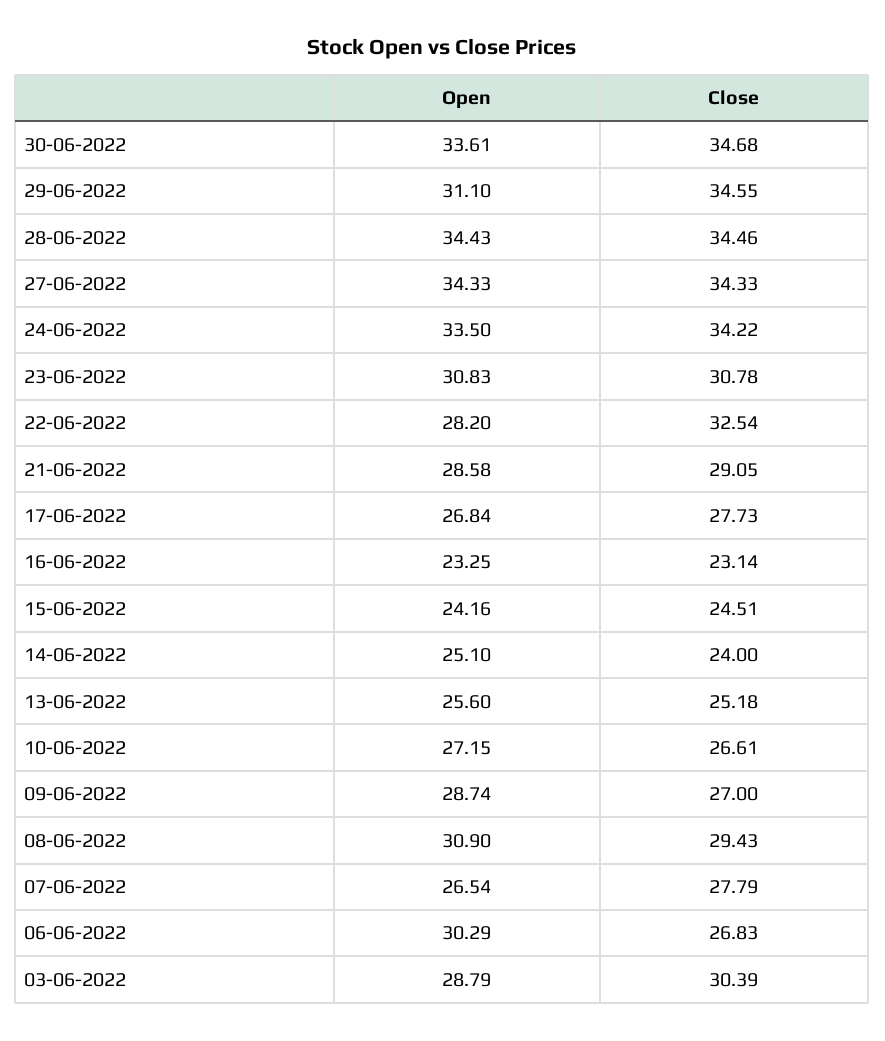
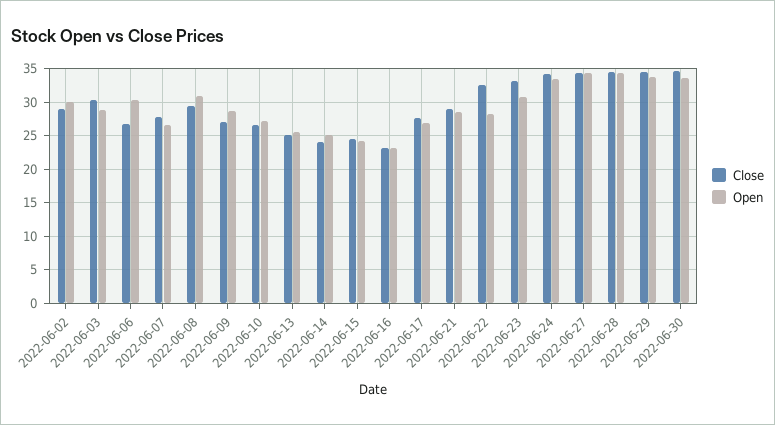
Open, 29-06-2022: 31.1 -> 34
Close, 23-06-2022: 30.78 -> 33
Close, 2022-06-02: none -> 29
Open, 2022-06-02: none -> 30

